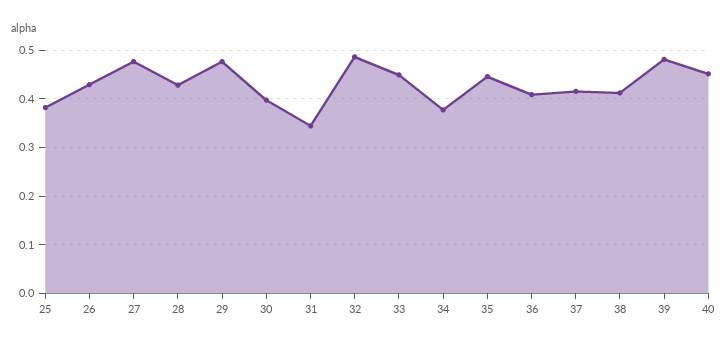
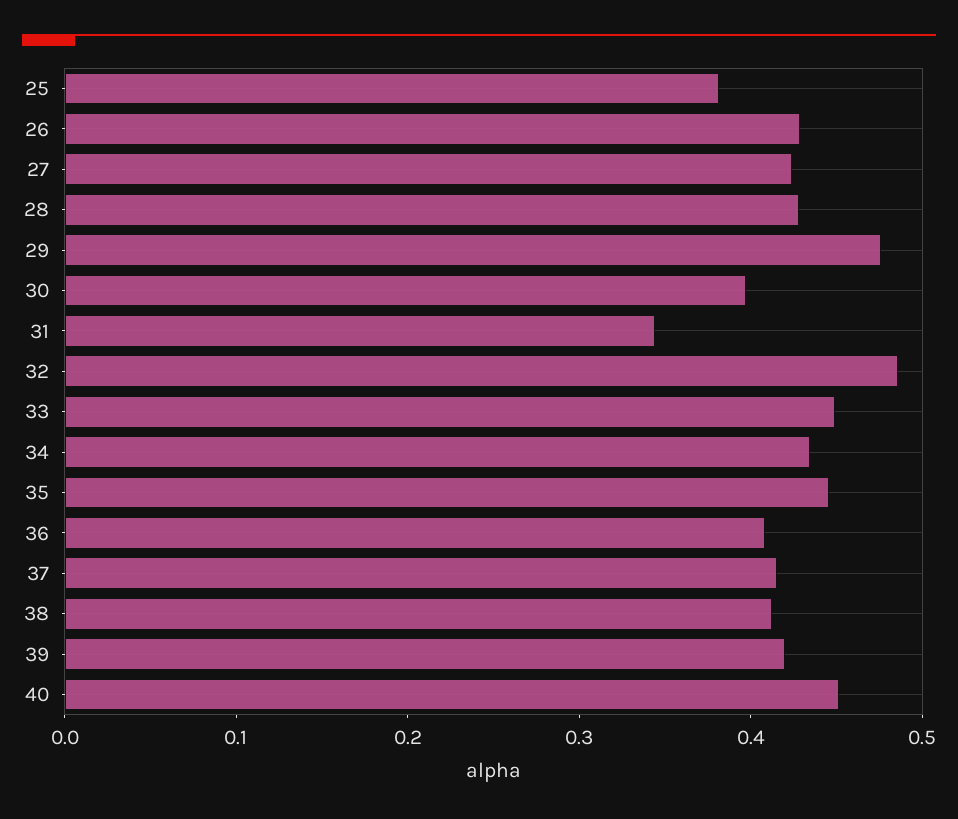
27: 0.48 -> 0.42
34: 0.38 -> 0.44
39: 0.48 -> 0.42

